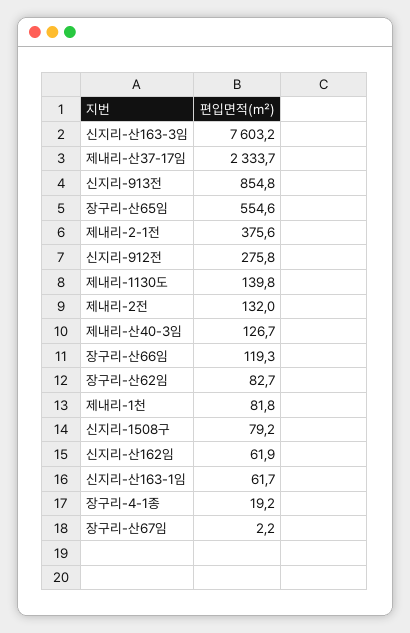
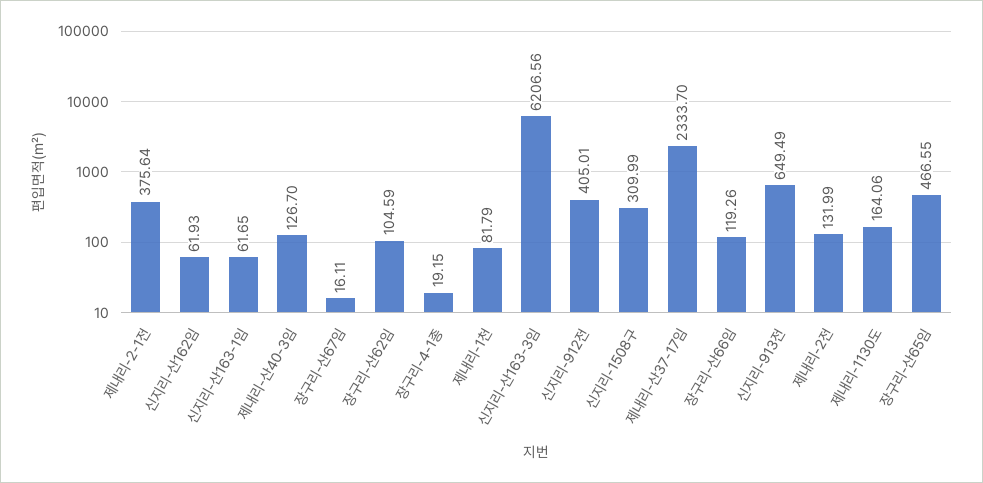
신지리-산163-3임: 7603.2 -> 6206.56
신지리-913전: 854.8 -> 649.49
장구리-산65임: 554.6 -> 466.55
신지리-912전: 275.8 -> 405.01
제내리-1130도: 139.8 -> 164.06
장구리-산62임: 82.7 -> 104.59
신지리-1508구: 79.2 -> 309.99
장구리-산67임: 2.2 -> 16.11

